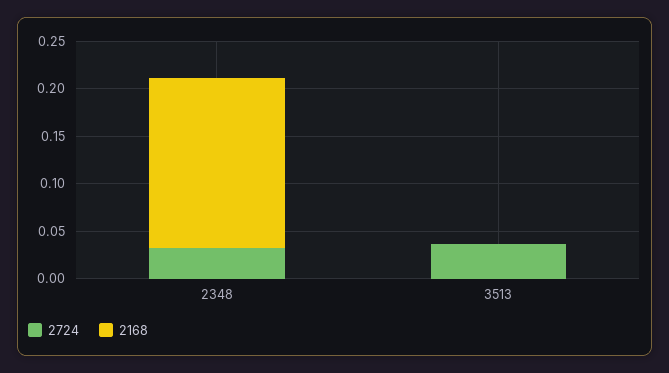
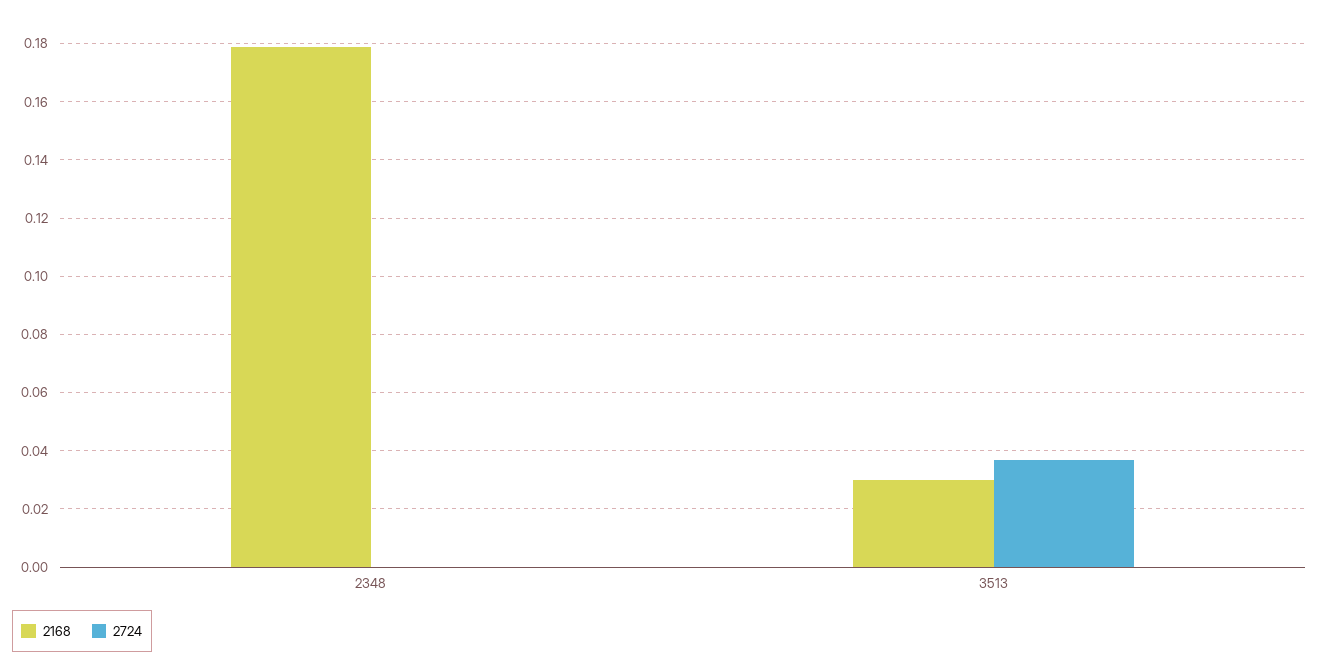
2724, 2348: 0.03 -> 0
2168, 3513: 0 -> 0.03

